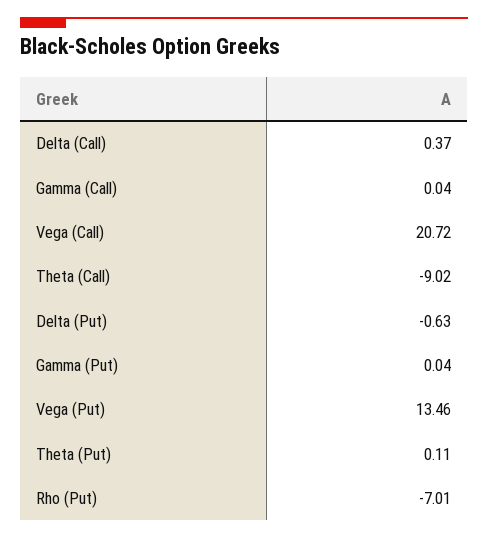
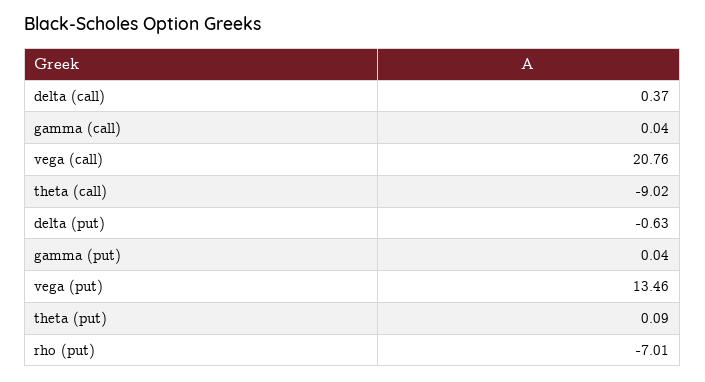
Vega (Call): 20.72 -> 20.76
Theta (Put): 0.11 -> 0.09

